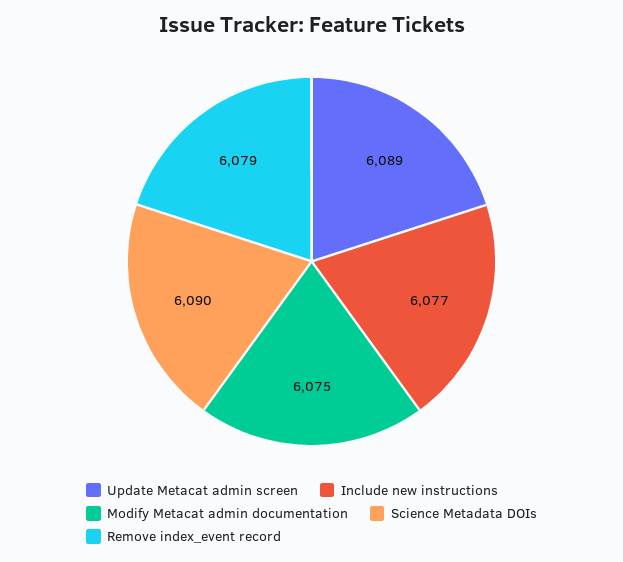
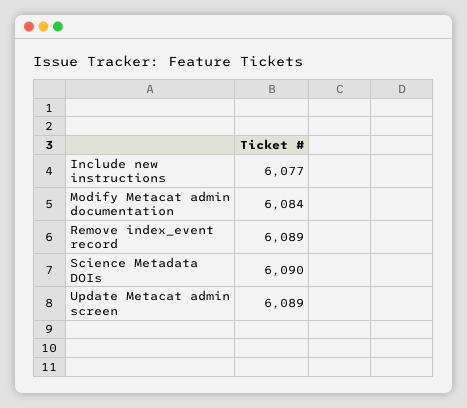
Modify Metacat admin documentation: 6075 -> 6084
Remove index_event record: 6079 -> 6089

